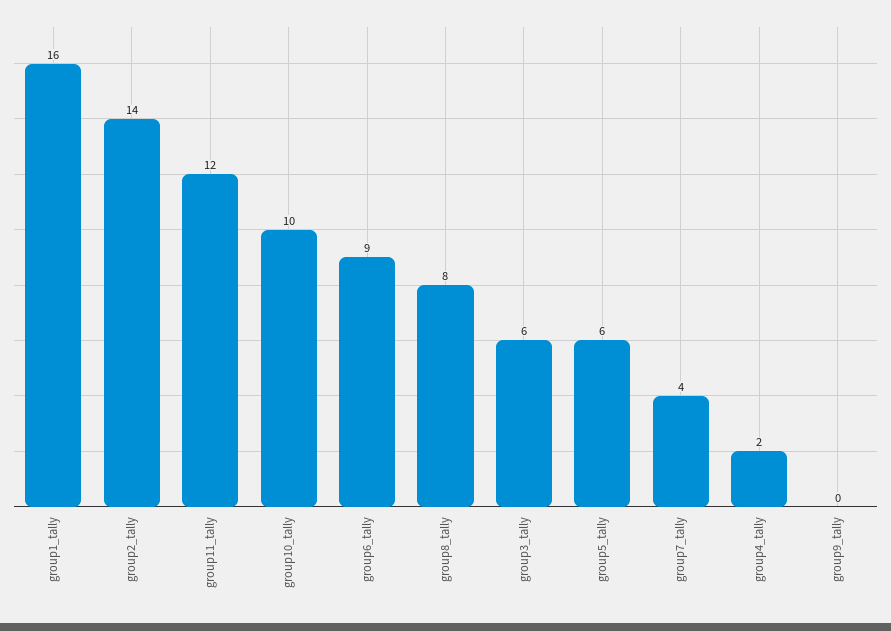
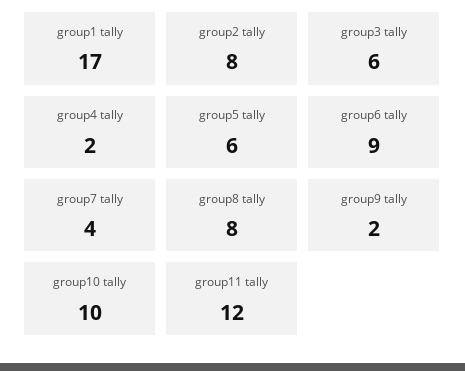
group1_tally: 16 -> 17
group2_tally: 14 -> 8
group9_tally: 0 -> 2

